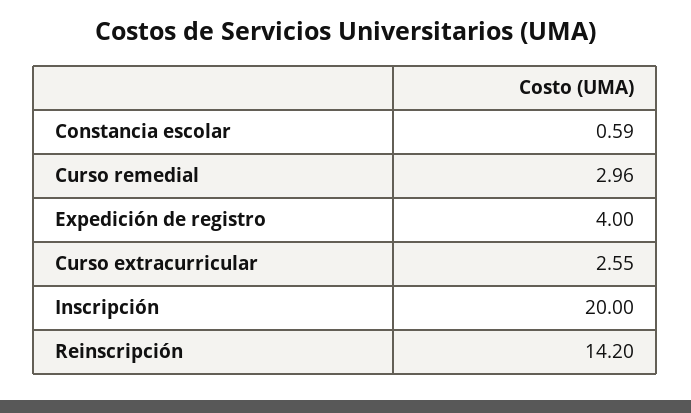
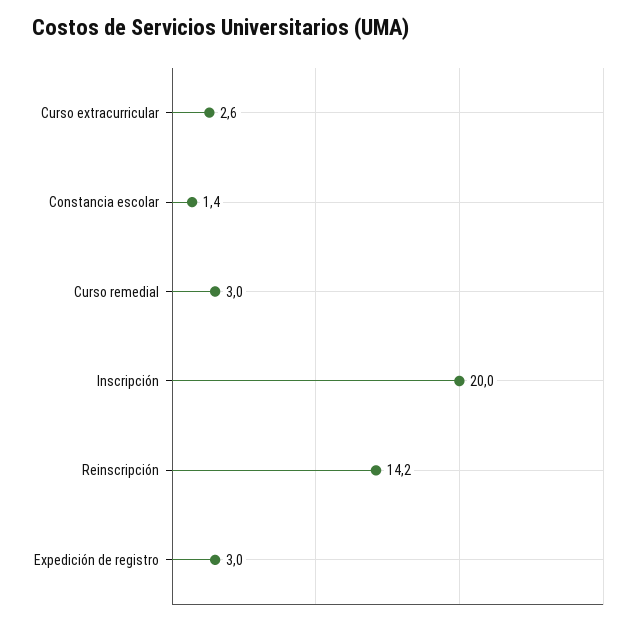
Constancia escolar: 0.59 -> 1.4
Expedición de registro: 4 -> 3

